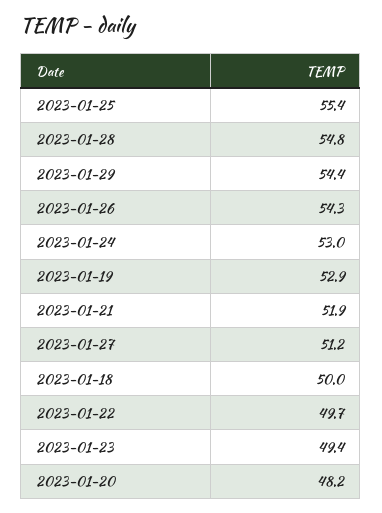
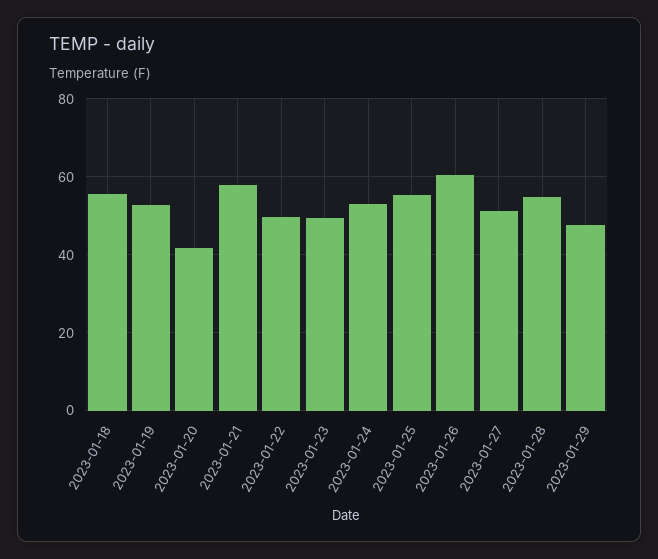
2023-01-29: 54.4 -> 48
2023-01-26: 54.3 -> 60
2023-01-21: 51.9 -> 58
2023-01-18: 50 -> 56
2023-01-20: 48.2 -> 42

